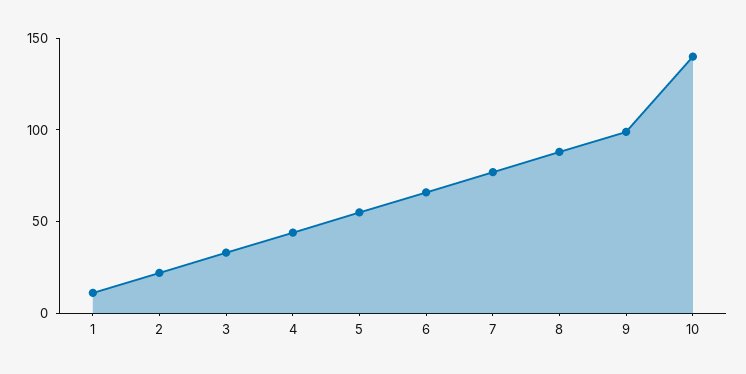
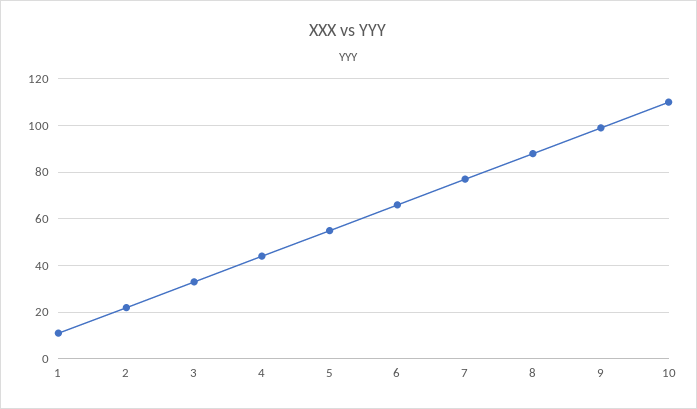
10: 140 -> 110

